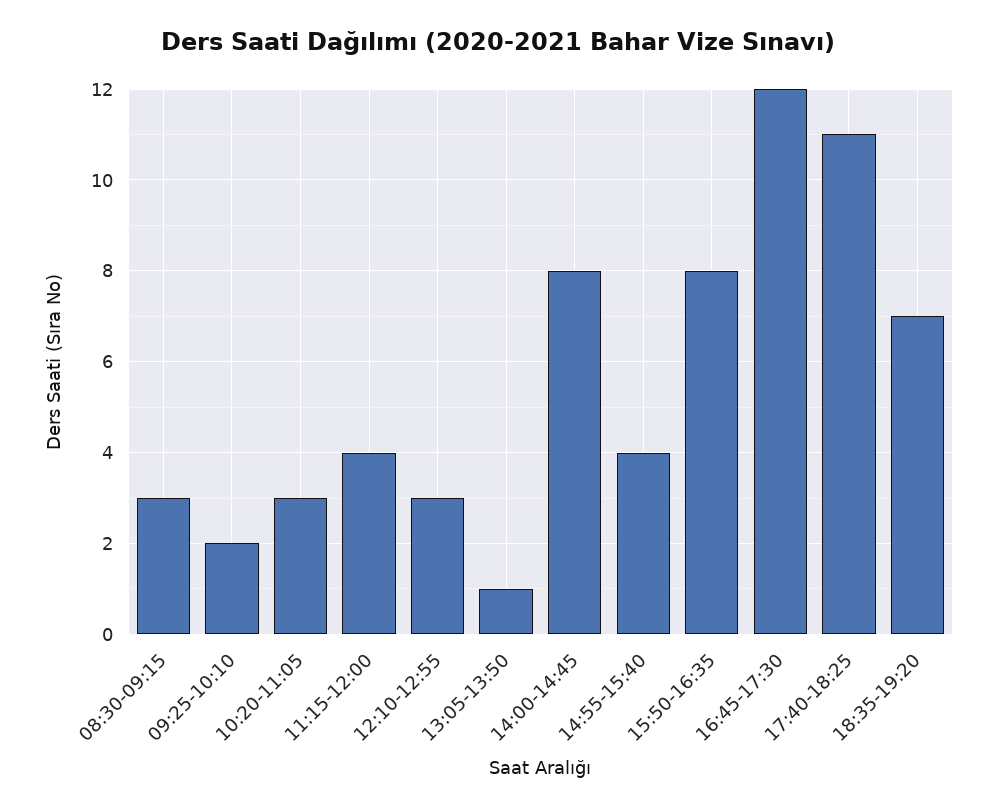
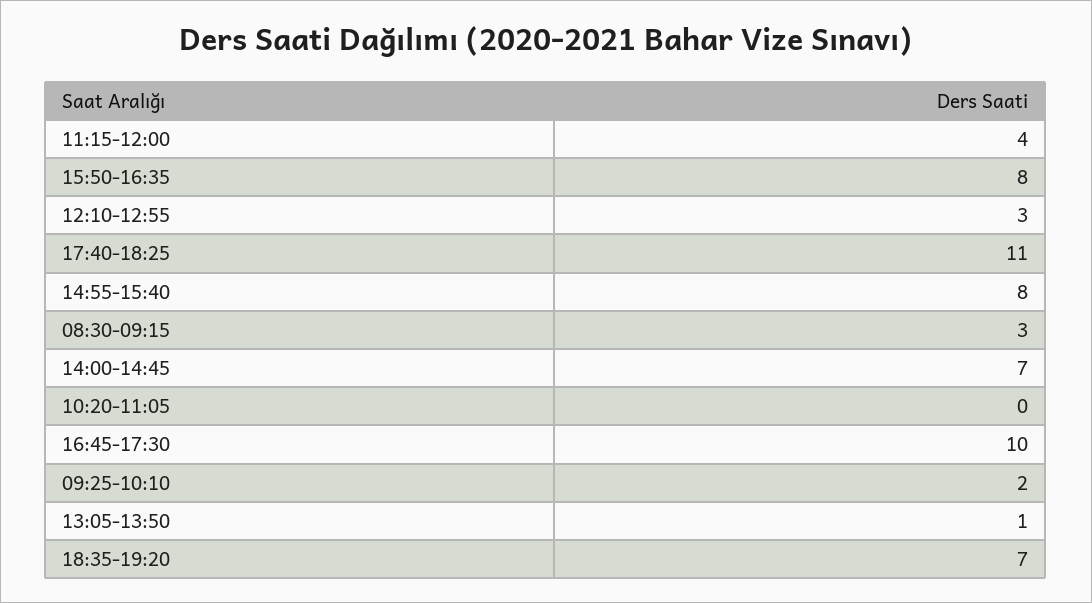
10:20-11:05: 3 -> 0
14:00-14:45: 8 -> 7
14:55-15:40: 4 -> 8
16:45-17:30: 12 -> 10

